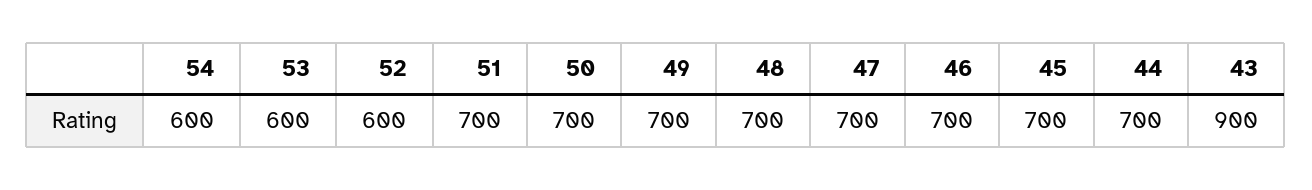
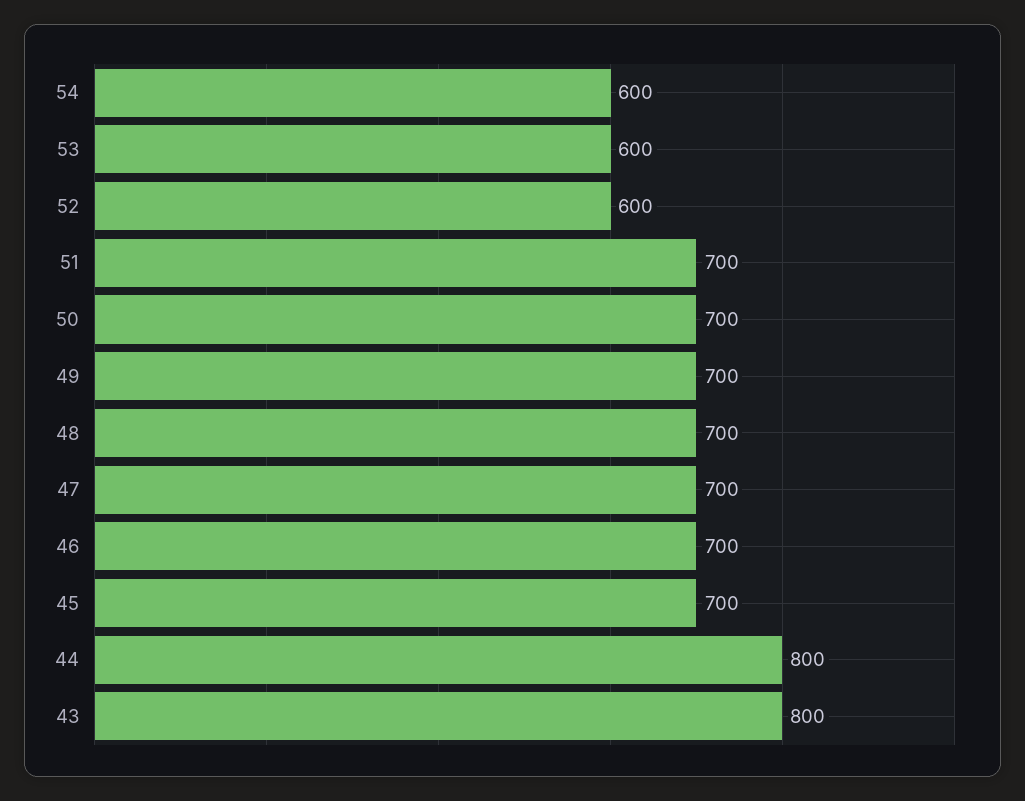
44: 700 -> 800
43: 900 -> 800

